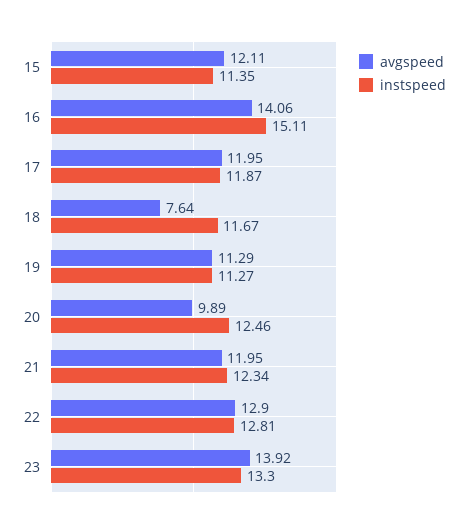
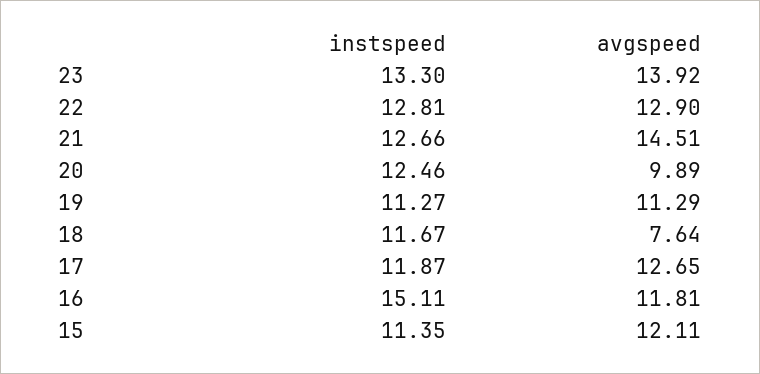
avgspeed, 16: 14.06 -> 11.81
avgspeed, 17: 11.95 -> 12.65
avgspeed, 21: 11.95 -> 14.51
instspeed, 21: 12.34 -> 12.66

